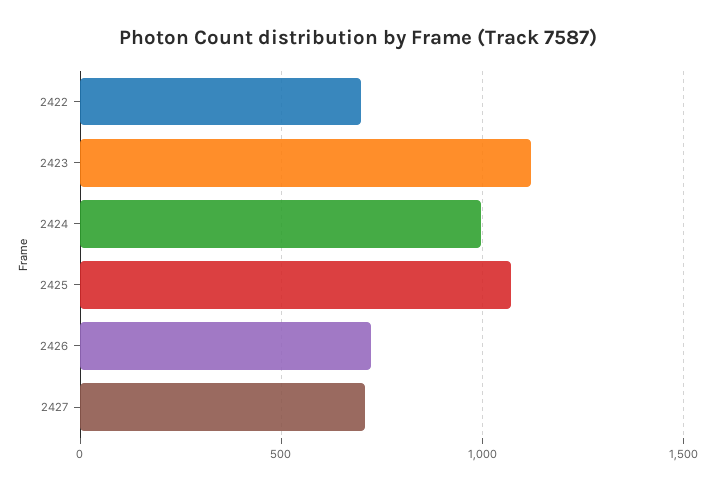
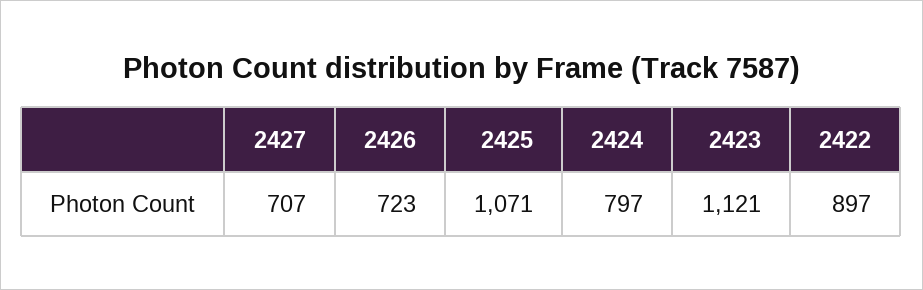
2422: 700 -> 897
2424: 1000 -> 797

